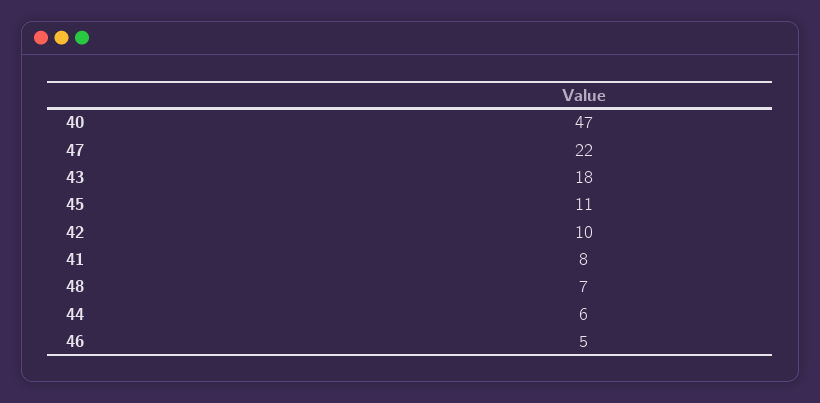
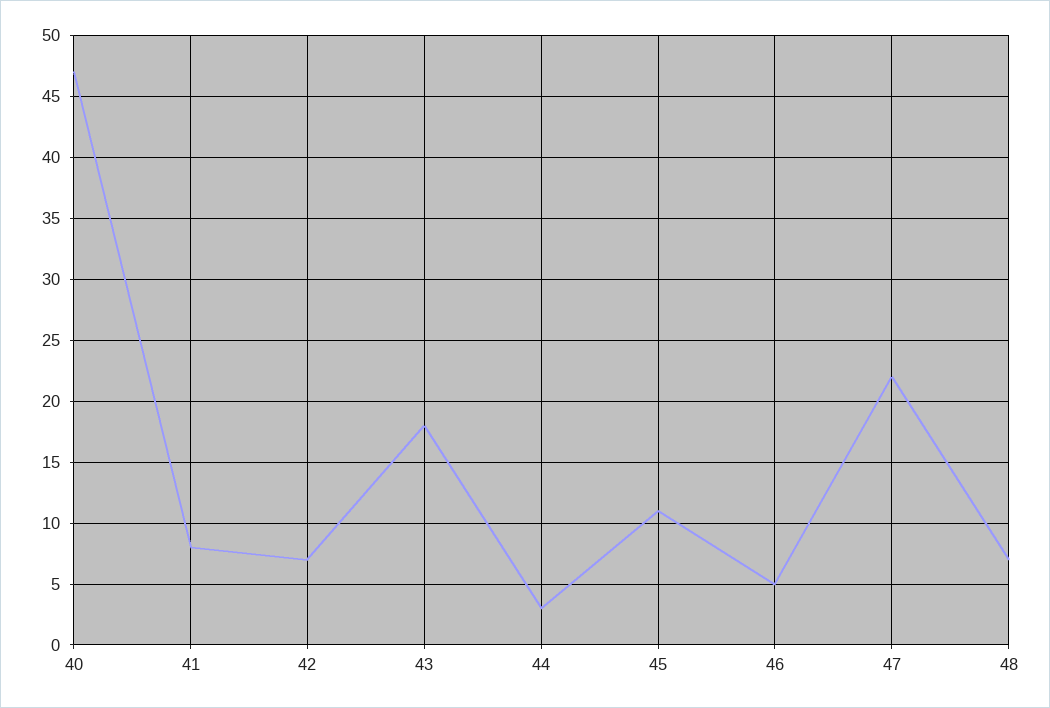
42: 10 -> 7
44: 6 -> 3

